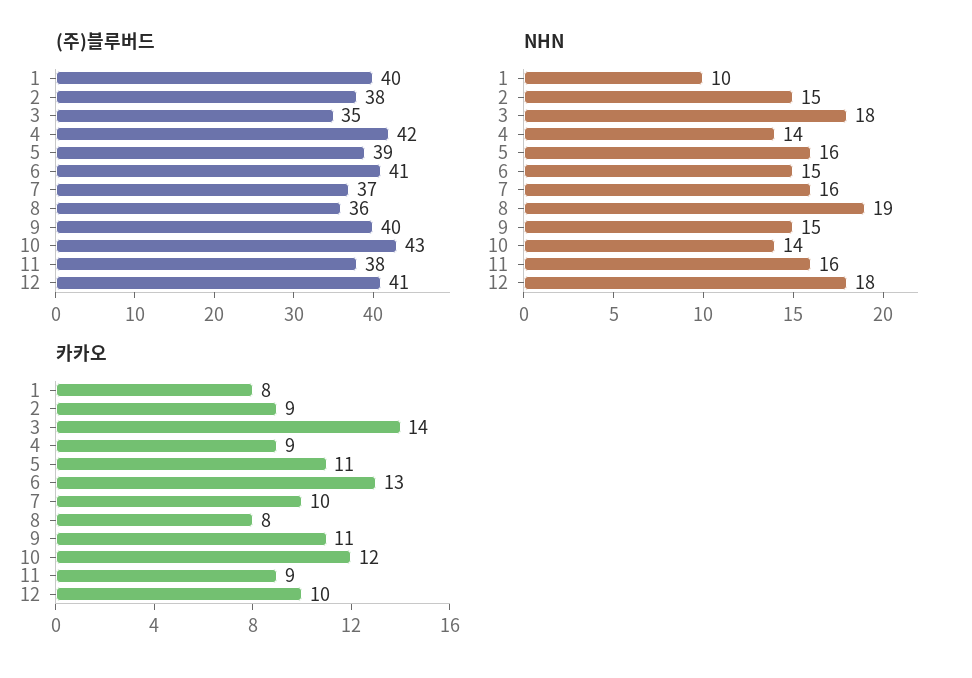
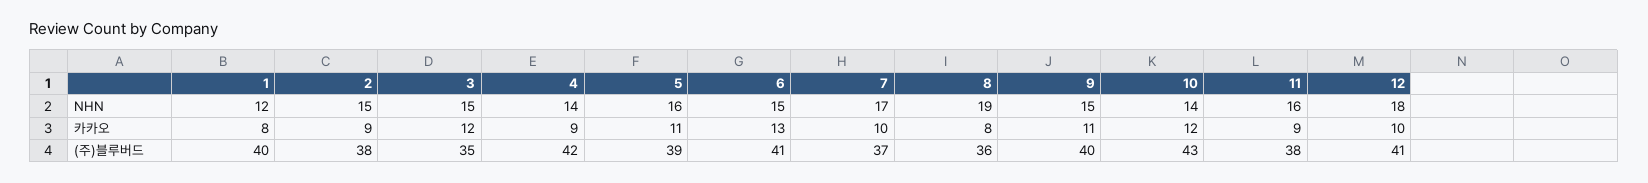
NHN, 1: 10 -> 12
NHN, 3: 18 -> 15
NHN, 7: 16 -> 17
카카오, 3: 14 -> 12

